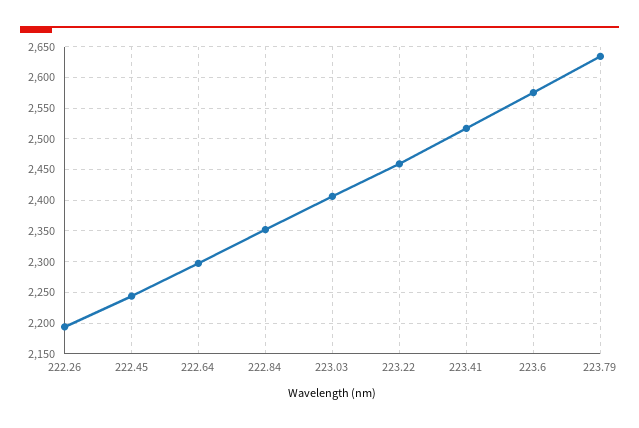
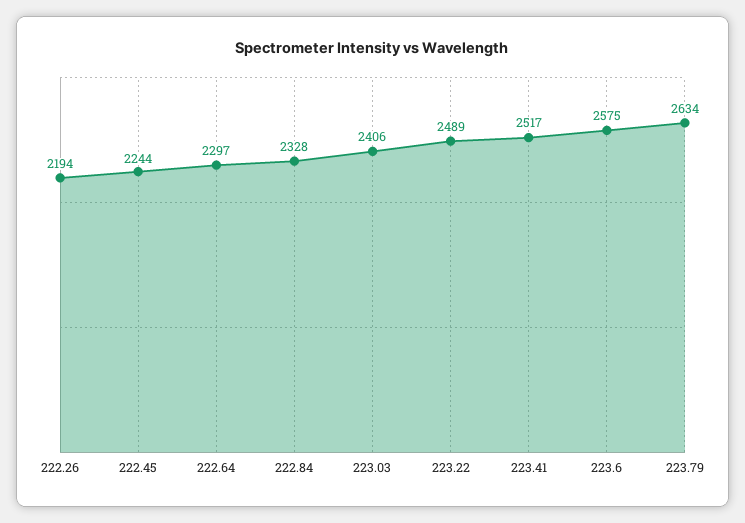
222.84: 2350 -> 2328
223.22: 2460 -> 2489

